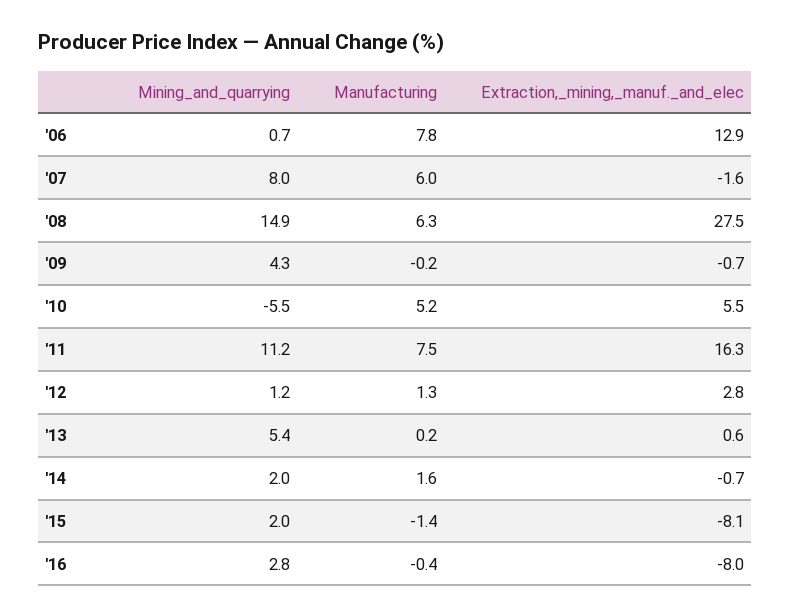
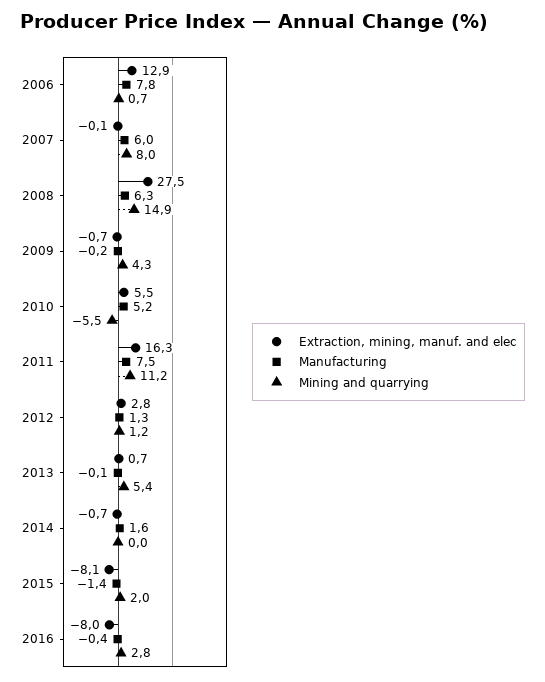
Extraction,_mining,_manuf._and_elec, '07: -1.6 -> -0.1
Manufacturing, '13: 0.2 -> -0.1
Extraction,_mining,_manuf._and_elec, '13: 0.6 -> 0.7
Mining_and_quarrying, '14: 2 -> 0

